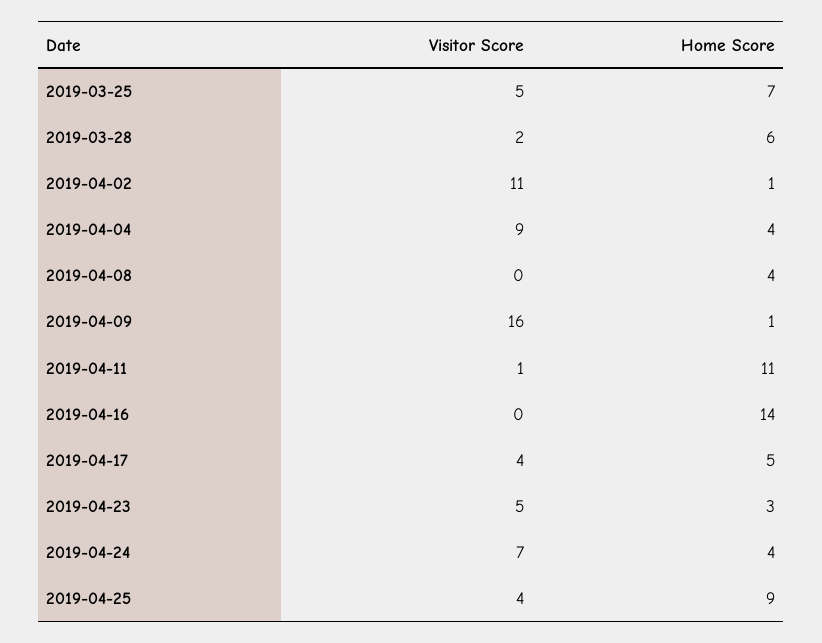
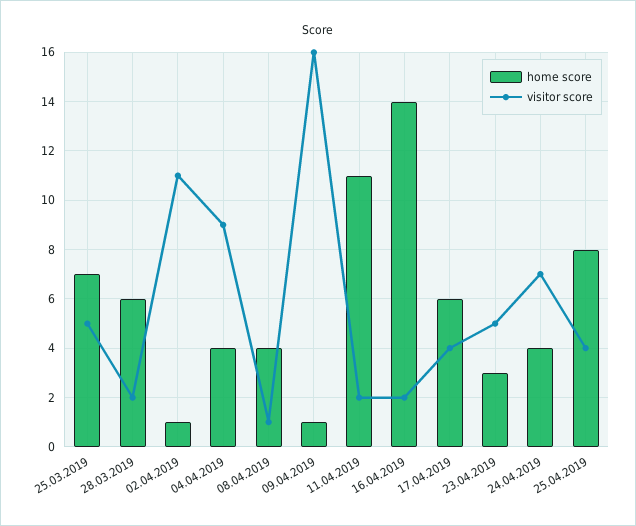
Visitor Score, 2019-04-08: 0 -> 1
Visitor Score, 2019-04-11: 1 -> 2
Visitor Score, 2019-04-16: 0 -> 2
Home Score, 2019-04-17: 5 -> 6
Home Score, 2019-04-25: 9 -> 8

